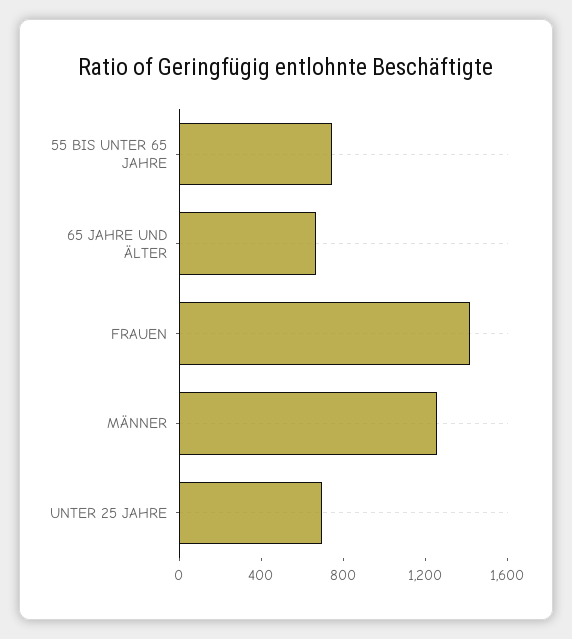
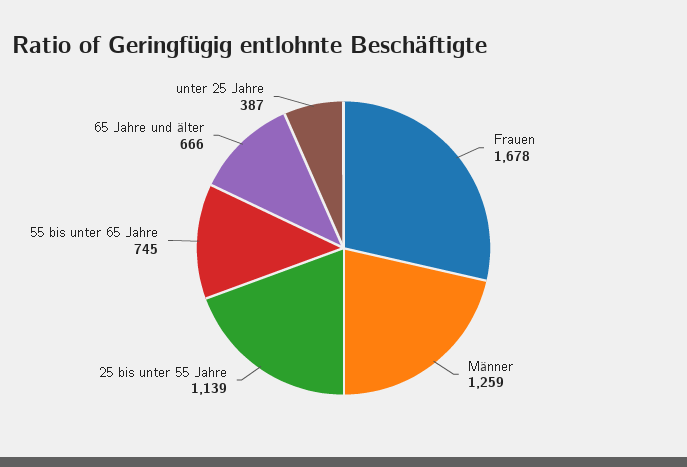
FRAUEN: 1400 -> 1678
UNTER 25 JAHRE: 700 -> 387
25 bis unter 55 Jahre: none -> 1139

